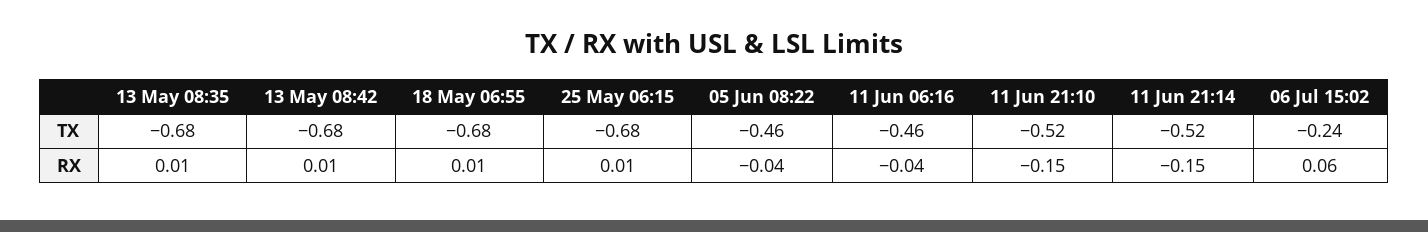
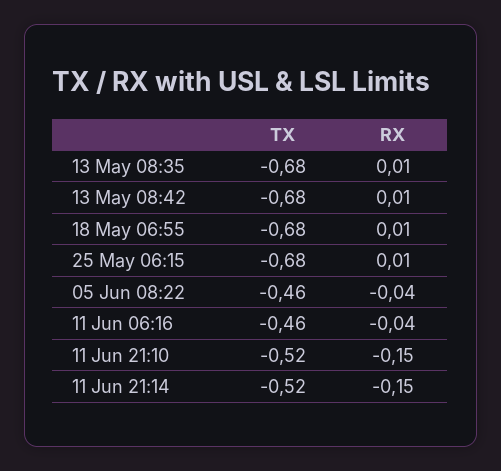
06 Jul 15:02, TX: -0.24 -> none
06 Jul 15:02, RX: 0.06 -> none

